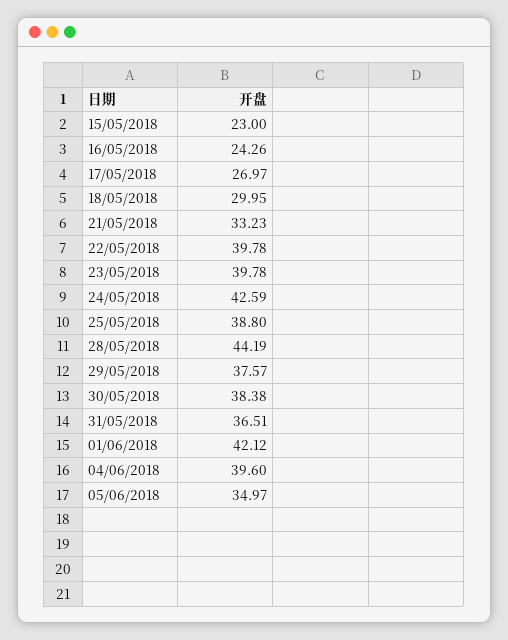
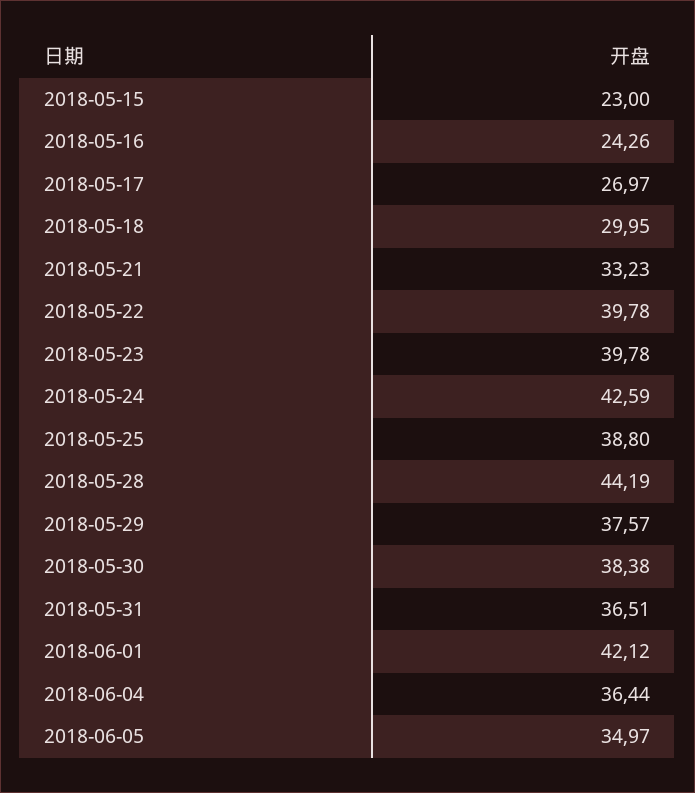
04/06/2018: 39.6 -> 36.44

